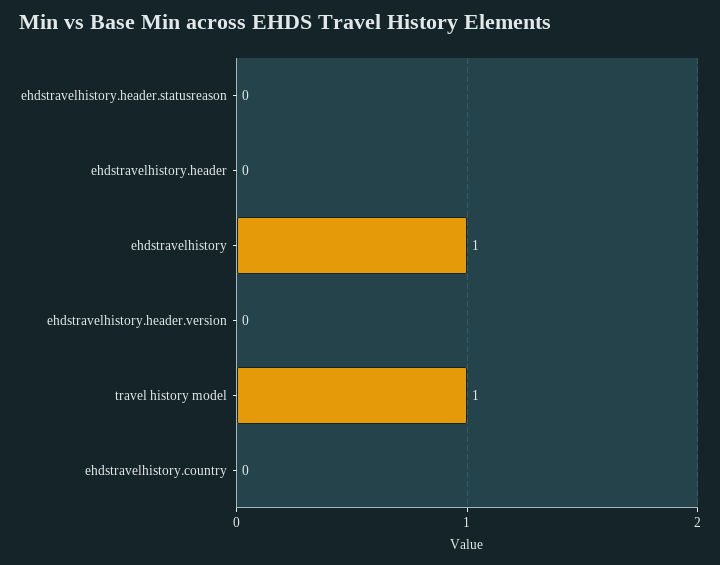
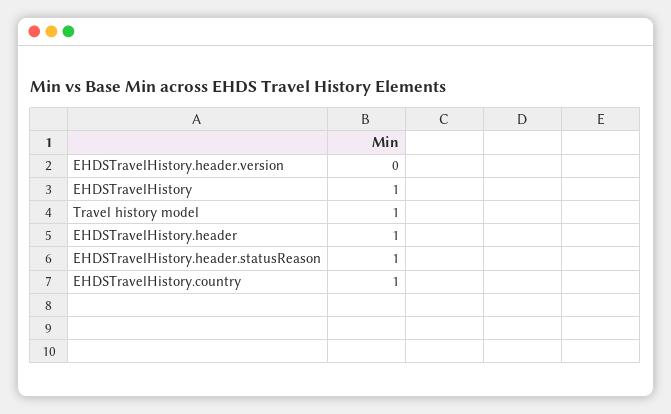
ehdstravelhistory.header.statusreason: 0 -> 1
ehdstravelhistory.header: 0 -> 1
ehdstravelhistory.country: 0 -> 1

